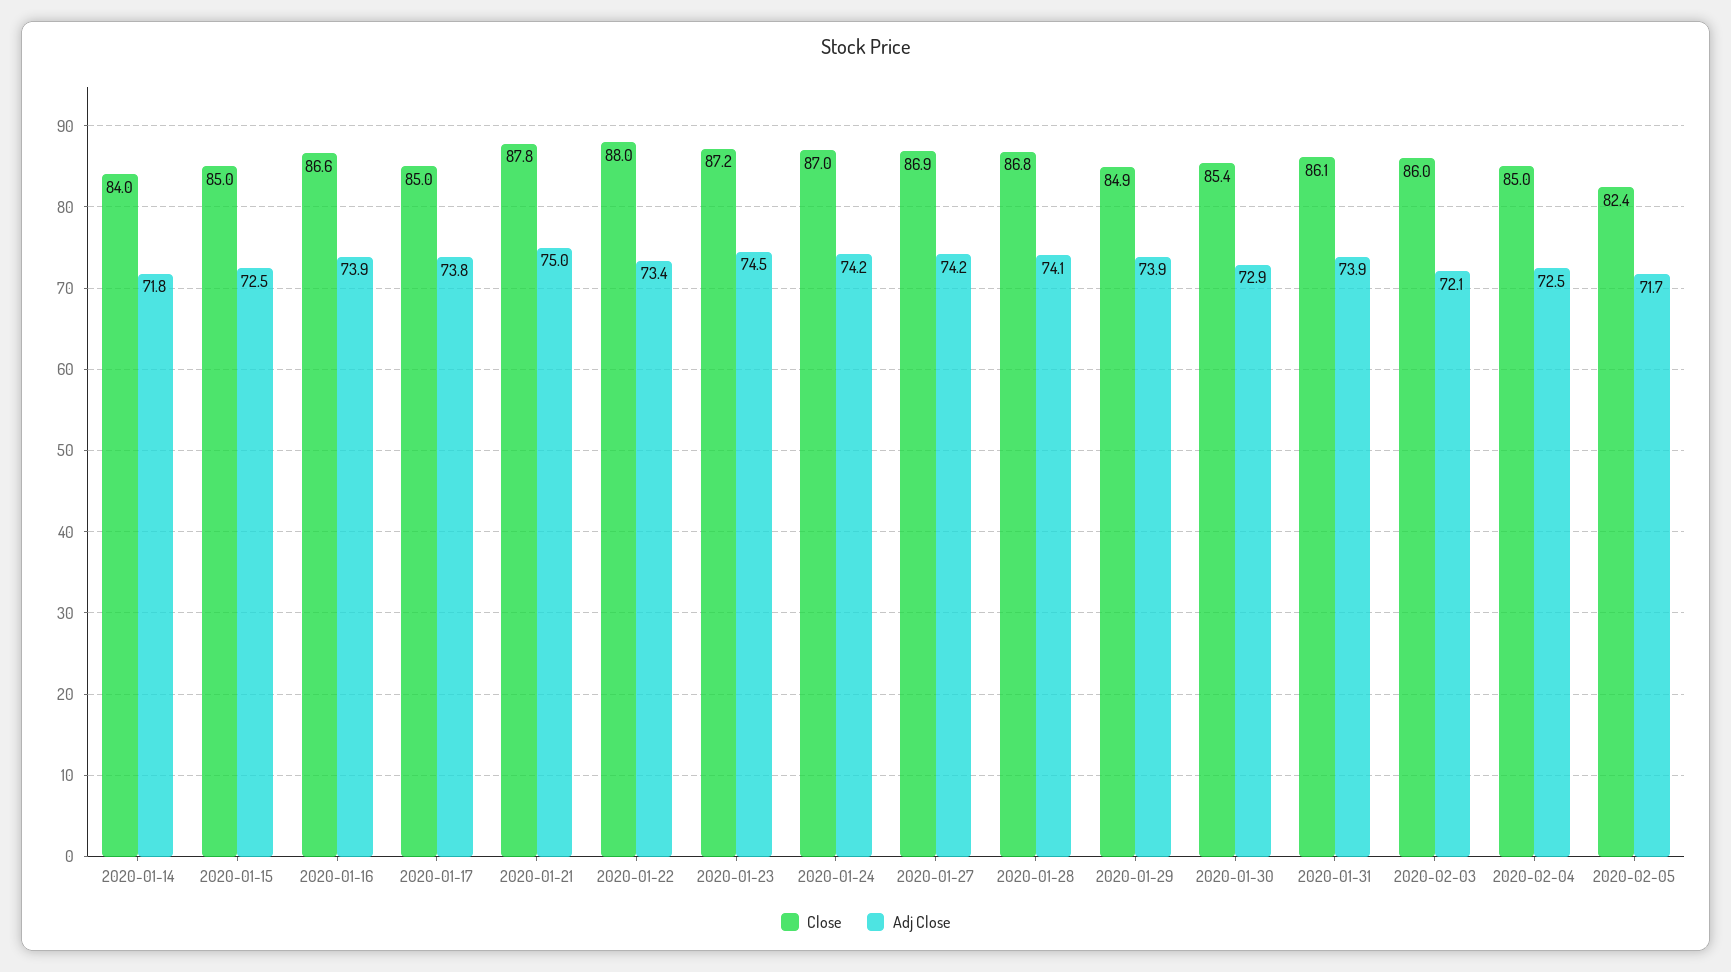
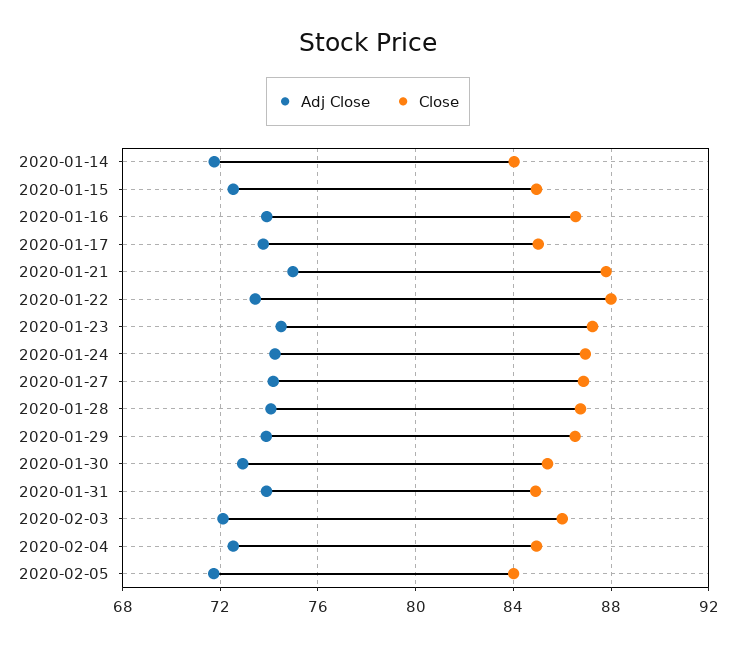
Close, 2020-01-29: 84.9 -> 86.5
Close, 2020-01-31: 86.1 -> 85
Close, 2020-02-05: 82.4 -> 84

